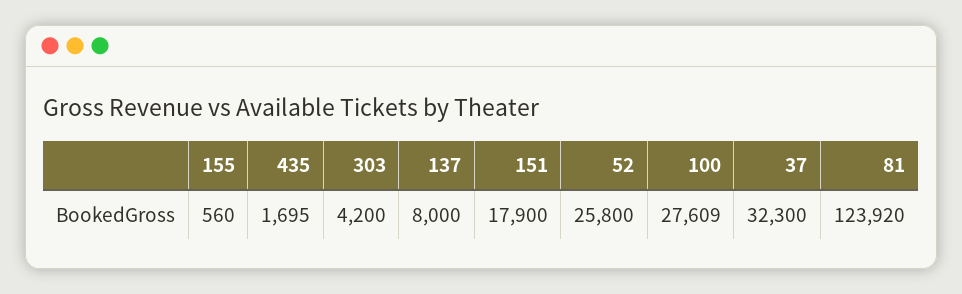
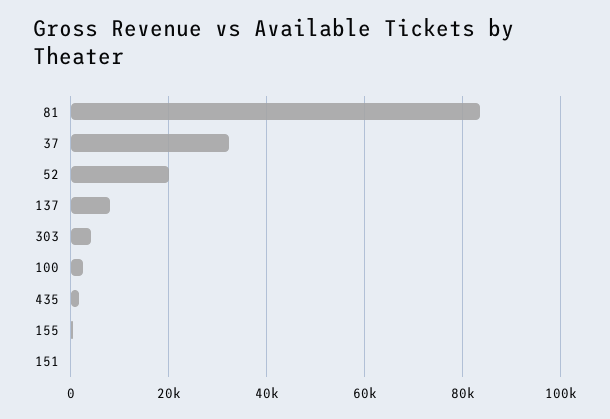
151: 17900 -> 0
52: 25800 -> 20000
100: 27609 -> 2000
81: 123920 -> 84000

